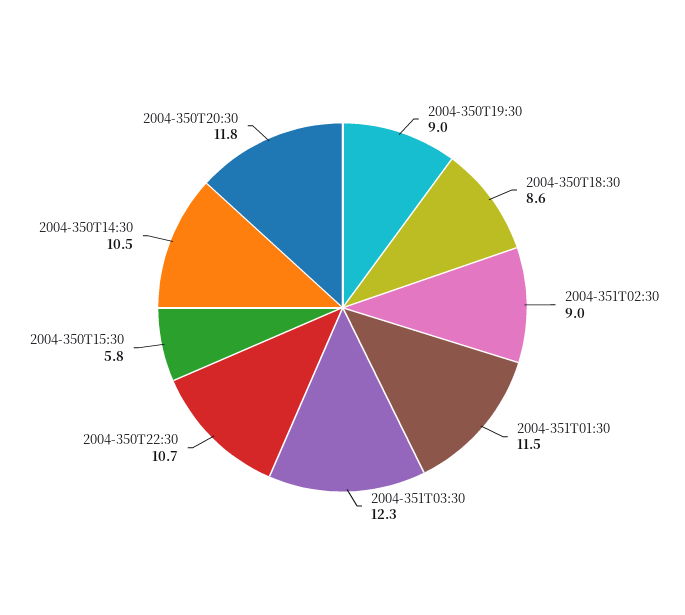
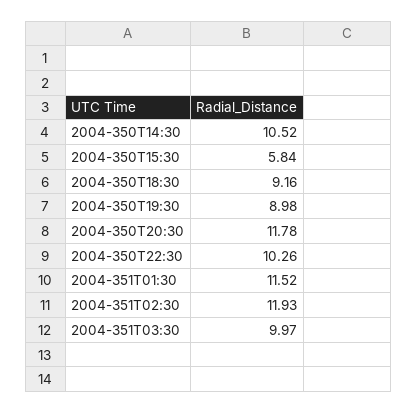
2004-350T18:30: 8.6 -> 9.16
2004-351T02:30: 9 -> 11.93
2004-351T03:30: 12.3 -> 9.97
2004-350T22:30: 10.7 -> 10.26

